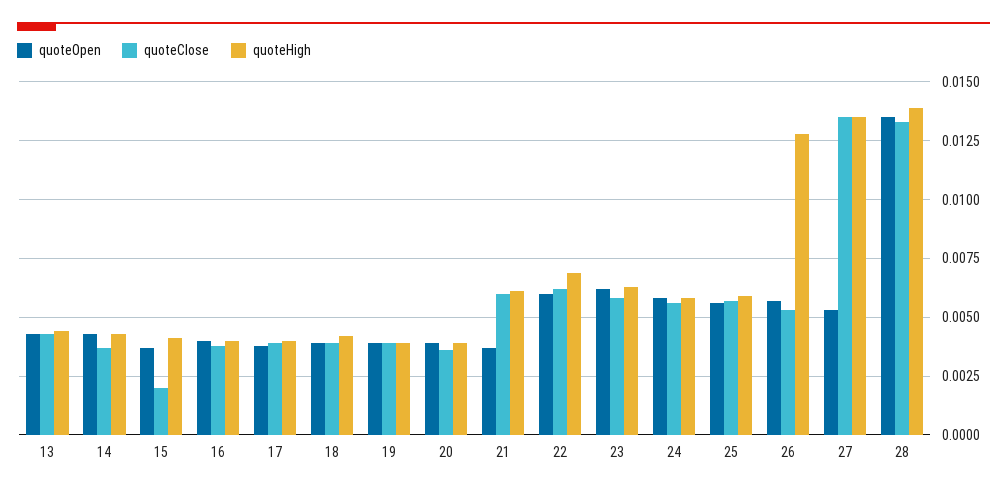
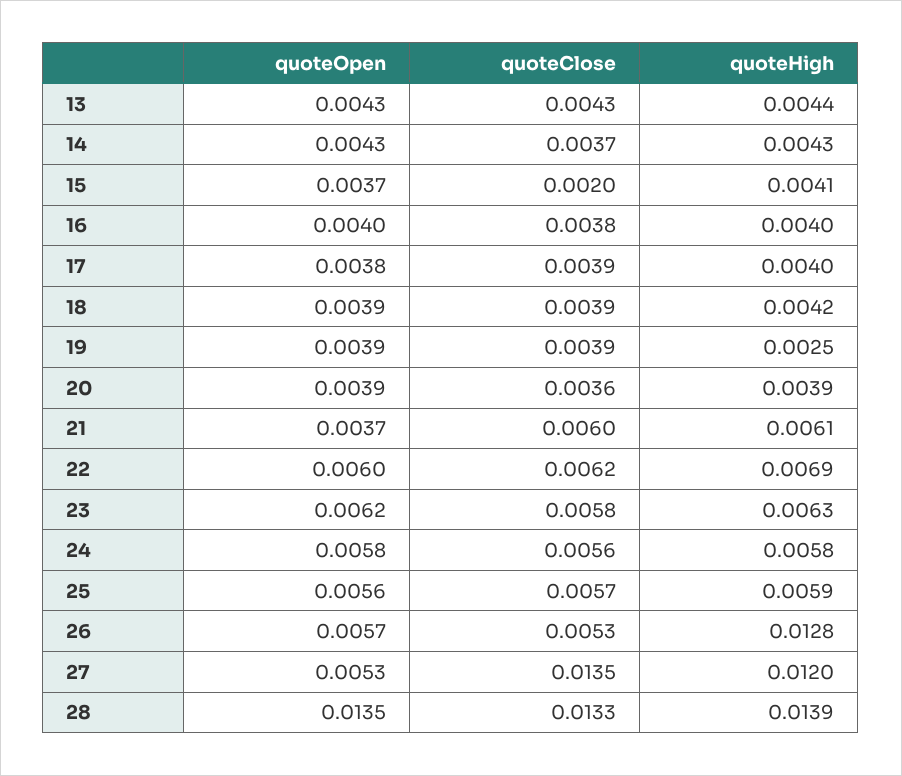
quoteHigh, 19: 0.004 -> 0.0025
quoteHigh, 27: 0.0135 -> 0.012

